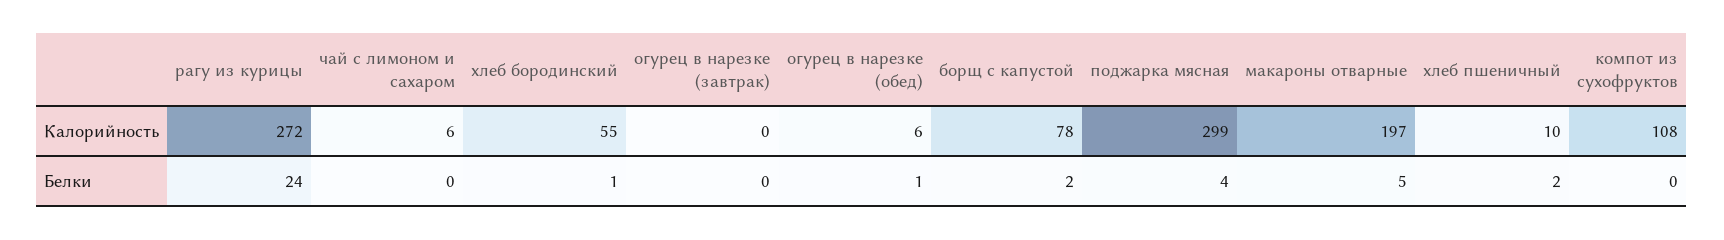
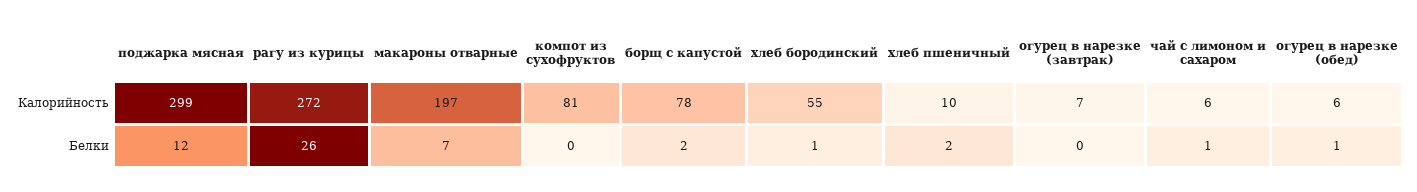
огурец в нарезке (завтрак), Калорийность: 0 -> 7
компот из сухофруктов, Калорийность: 108 -> 81
рагу из курицы, Белки: 24 -> 26
чай с лимоном и сахаром, Белки: 0 -> 1
поджарка мясная, Белки: 4 -> 12
макароны отварные, Белки: 5 -> 7

